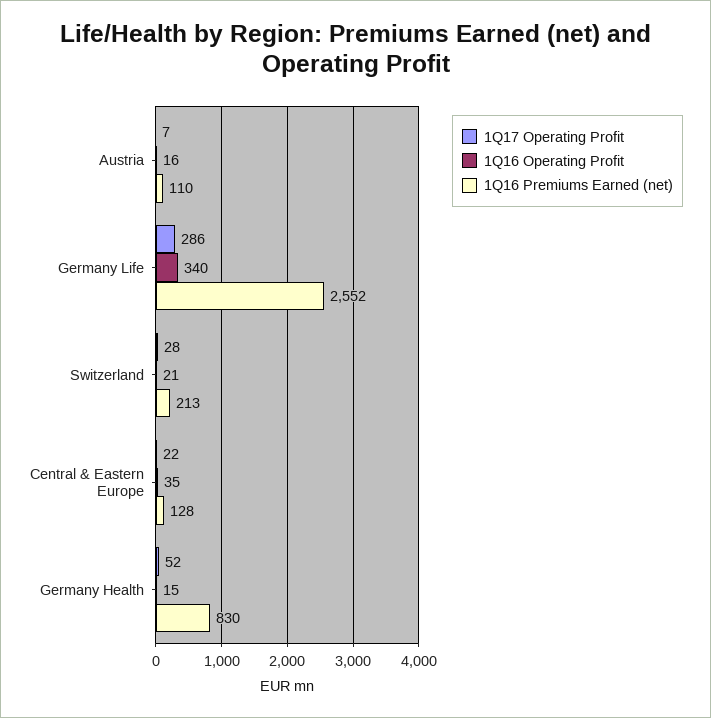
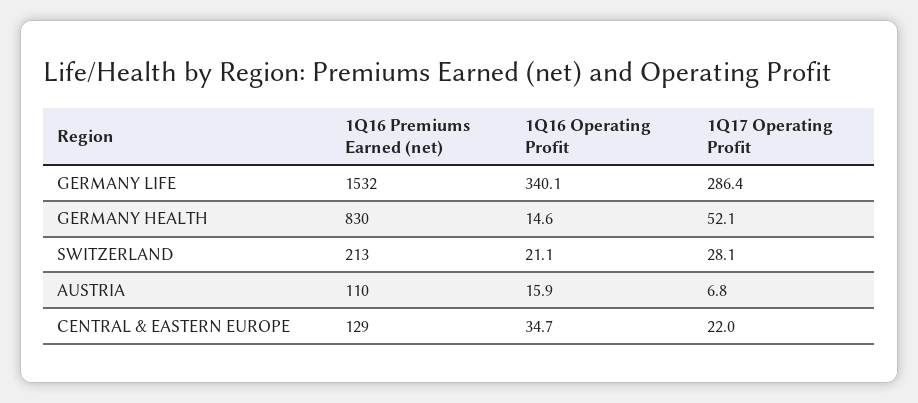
1Q16 Premiums Earned (net), Germany Life: 2552 -> 1532
1Q16 Premiums Earned (net), Central & Eastern Europe: 128 -> 129

